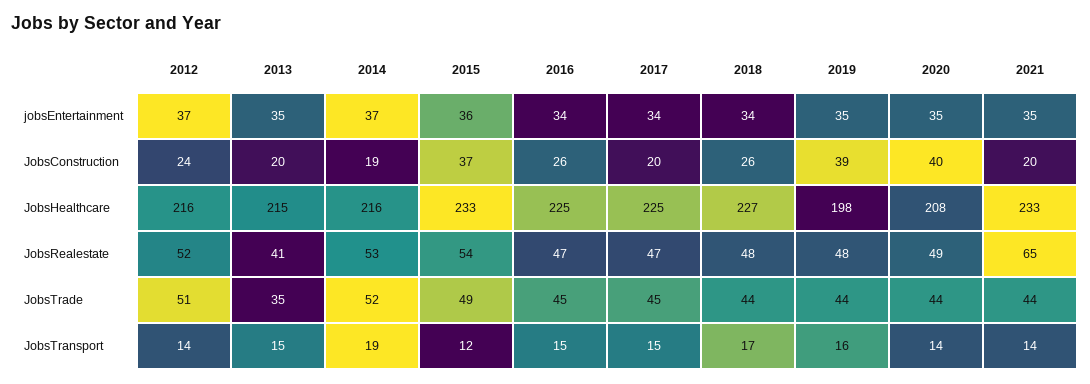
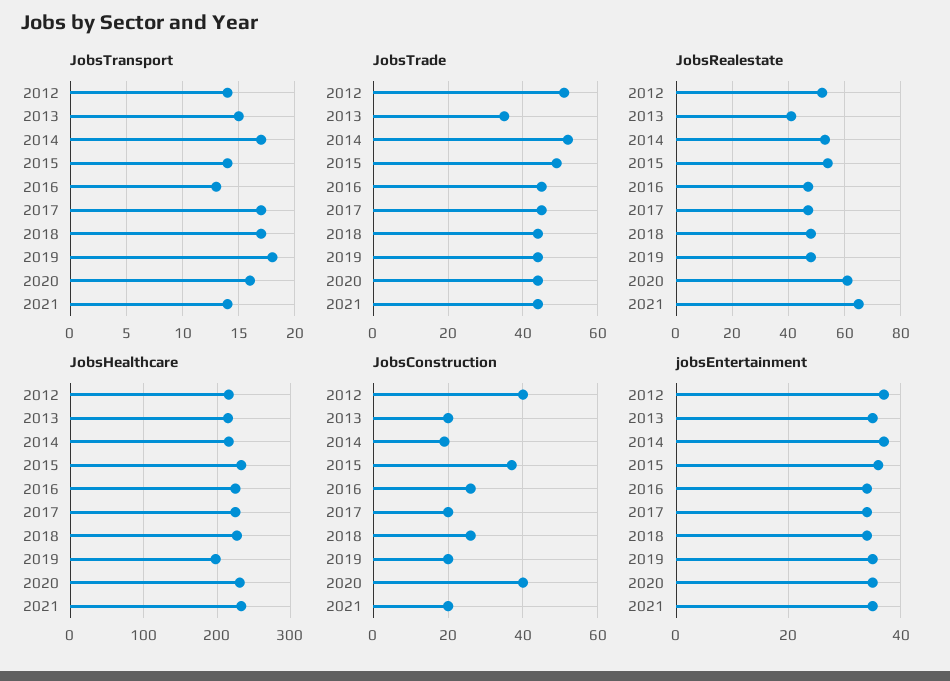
JobsConstruction, 2012: 24 -> 40
JobsConstruction, 2019: 39 -> 20
JobsHealthcare, 2020: 208 -> 230
JobsRealestate, 2020: 49 -> 60
JobsTransport, 2014: 19 -> 17
JobsTransport, 2015: 12 -> 14
JobsTransport, 2016: 15 -> 13
JobsTransport, 2017: 15 -> 17
JobsTransport, 2019: 16 -> 18
JobsTransport, 2020: 14 -> 16

